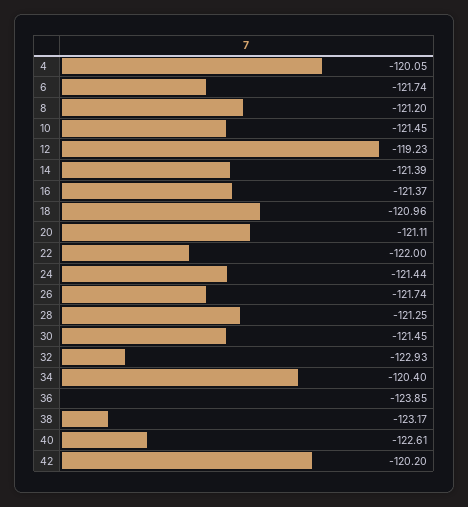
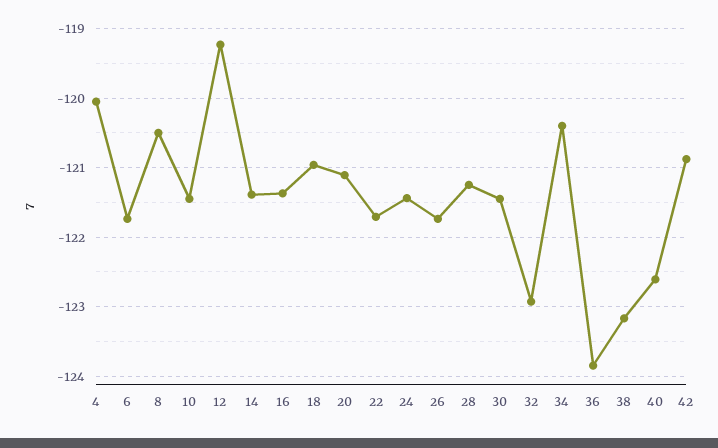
8: -121.2 -> -120.5
22: -122 -> -121.7
42: -120.2 -> -120.9

